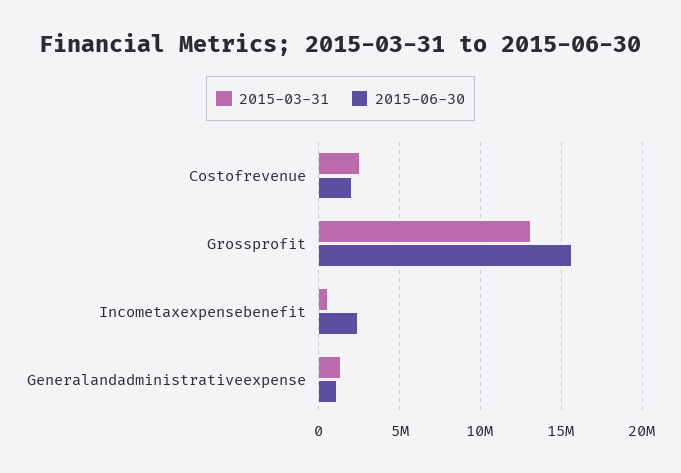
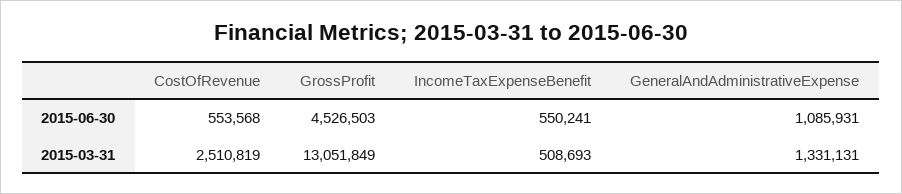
2015-06-30, Costofrevenue: 2000000 -> 553568
2015-06-30, Grossprofit: 15500000 -> 4526503
2015-06-30, Incometaxexpensebenefit: 2500000 -> 550241

